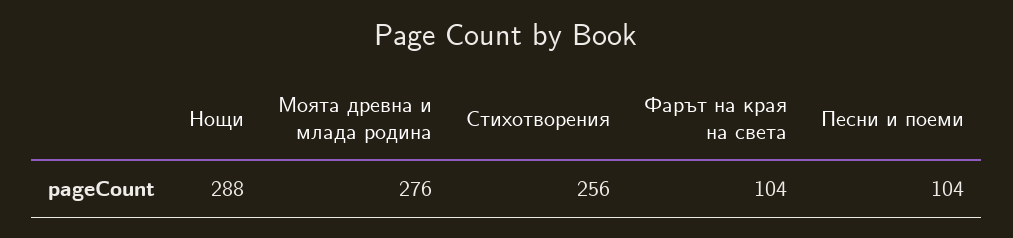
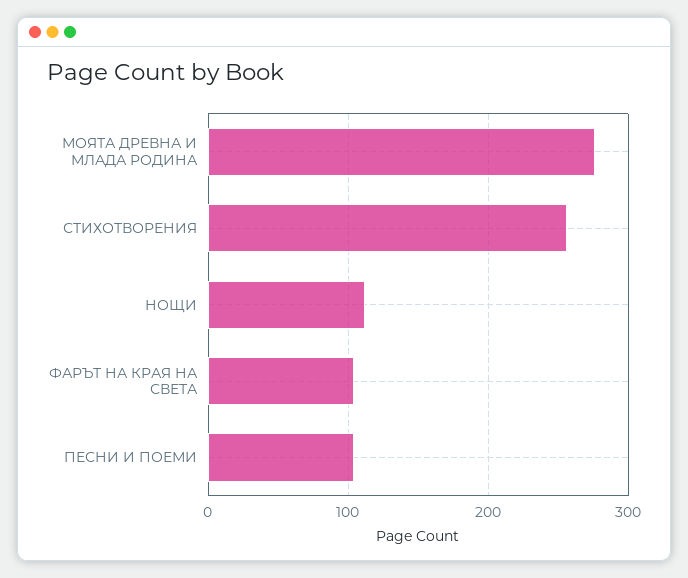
Нощи: 288 -> 110

